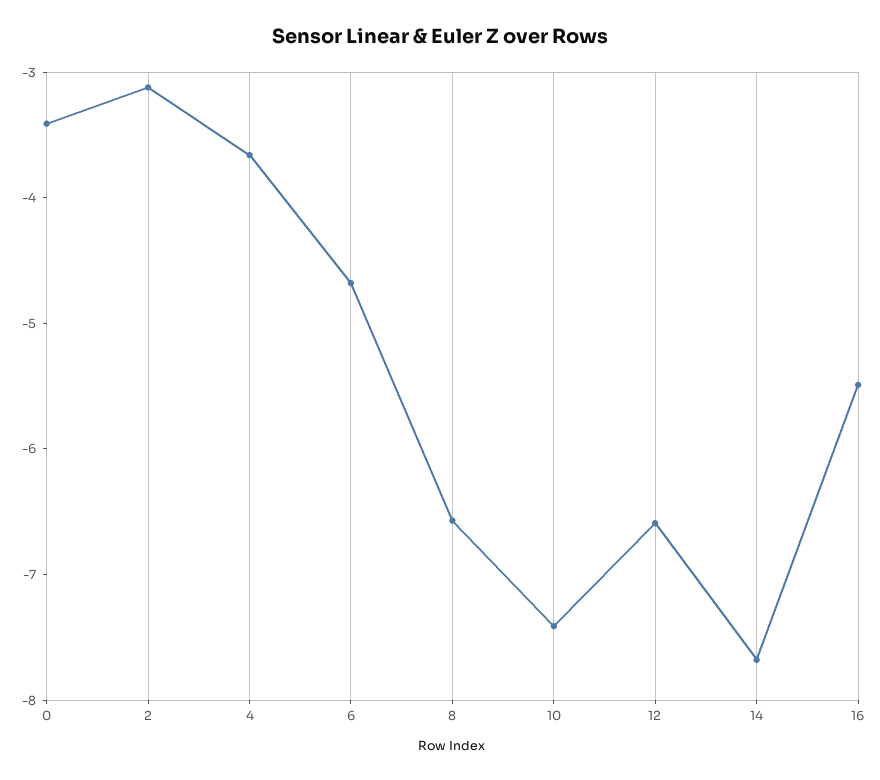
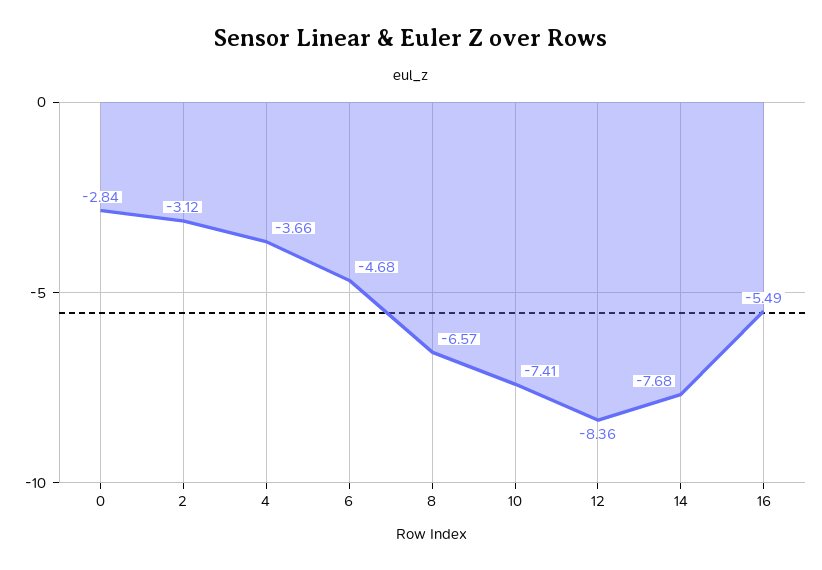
0: -3.4 -> -2.84
12: -6.6 -> -8.36

